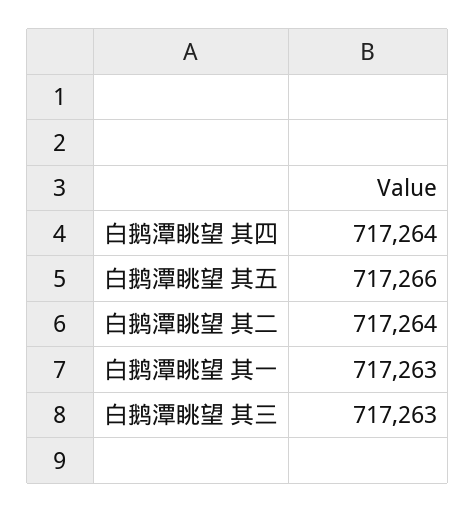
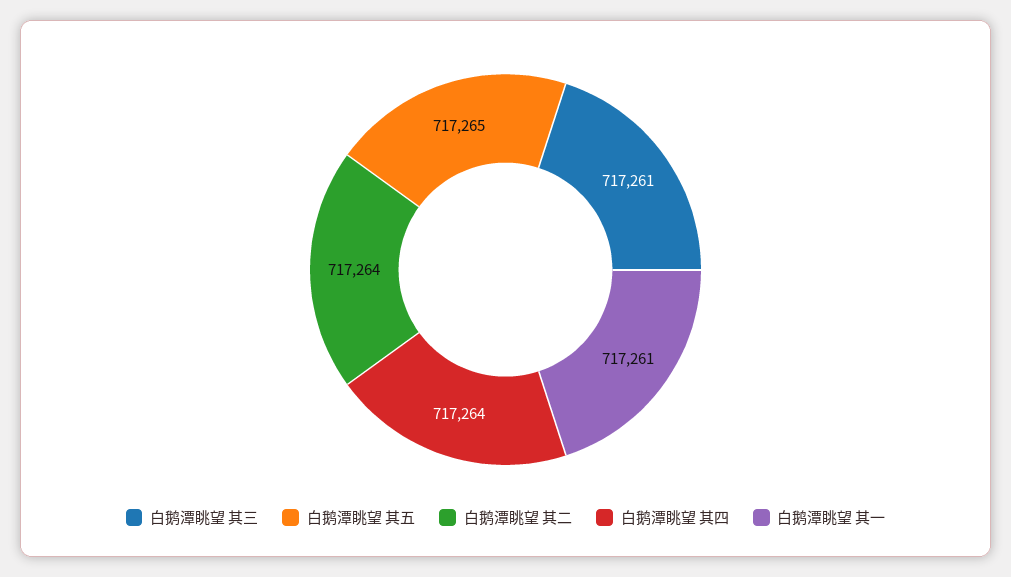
白鹅潭眺望 其五: 717266 -> 717265
白鹅潭眺望 其一: 717263 -> 717261
白鹅潭眺望 其三: 717263 -> 717261

